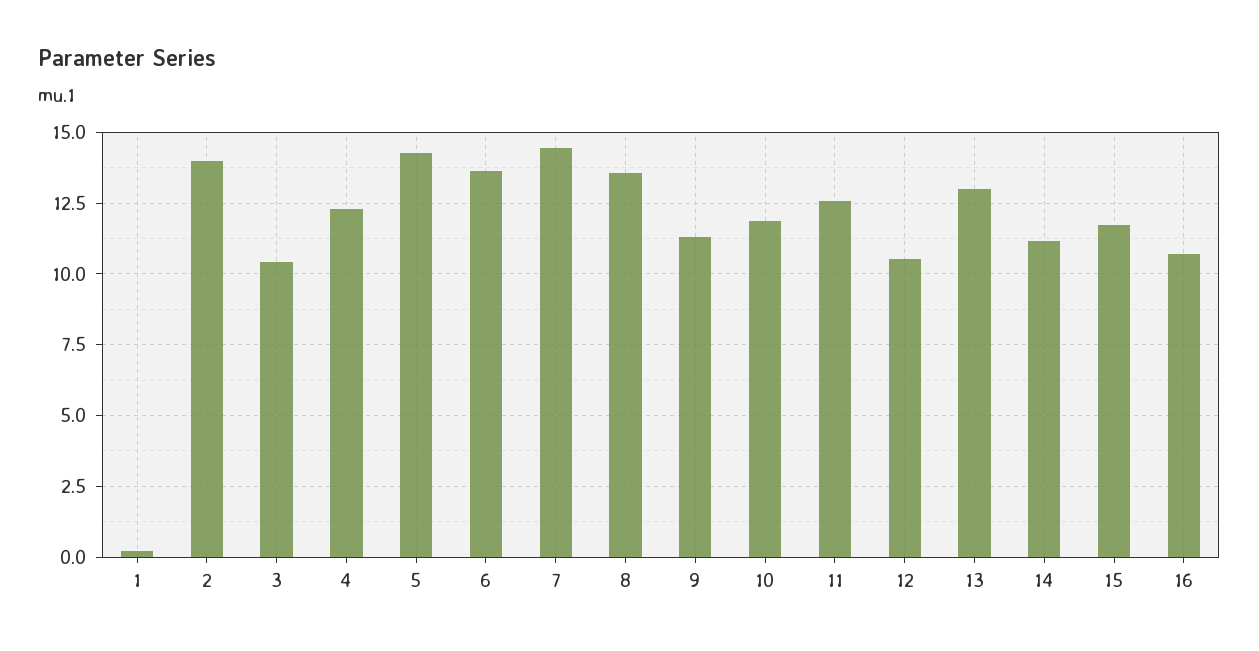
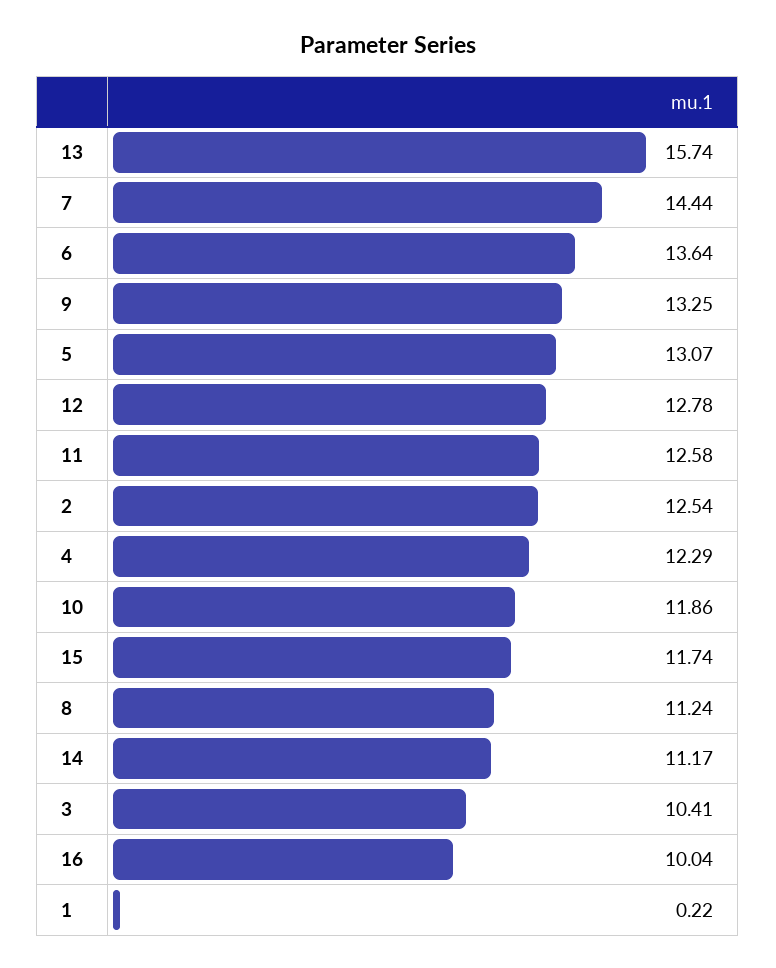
2: 14 -> 12.54
5: 14.25 -> 13.07
8: 13.5 -> 11.24
9: 11.25 -> 13.25
12: 10.5 -> 12.78
13: 13 -> 15.74
16: 10.75 -> 10.04

